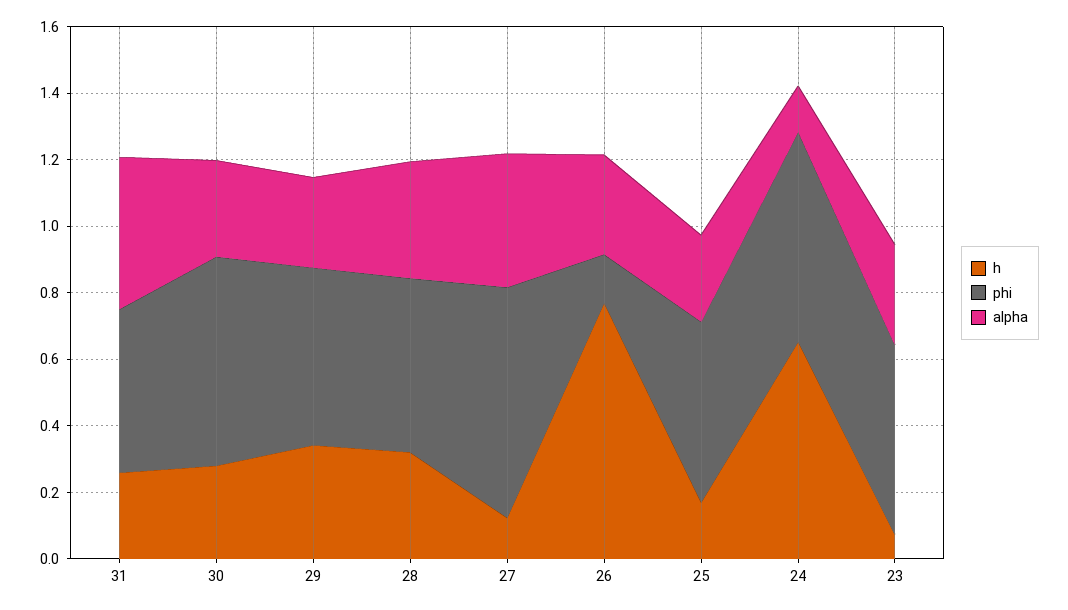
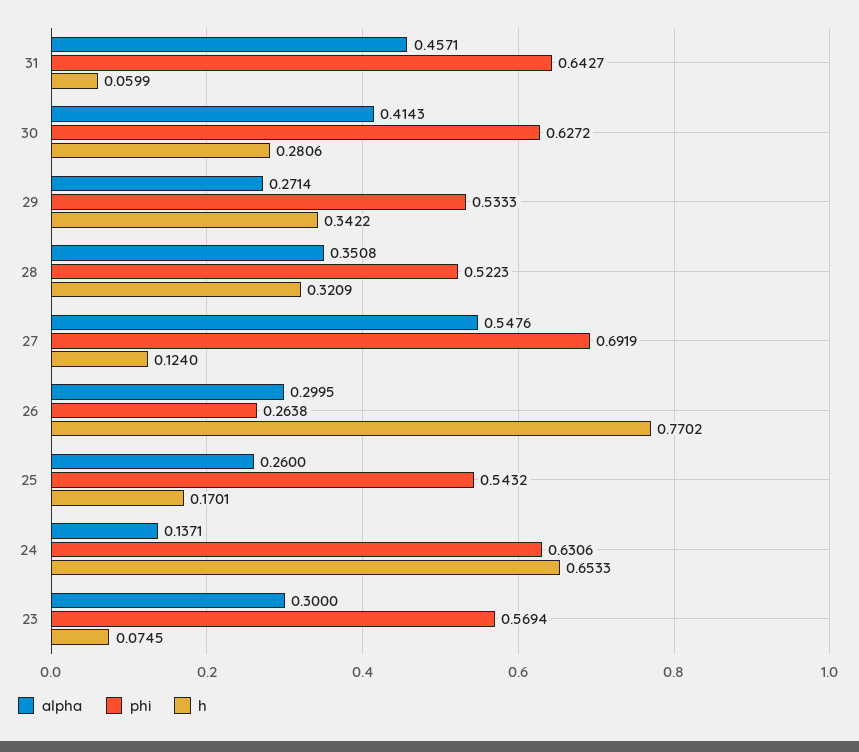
h, 31: 0.25 -> 0.0599
phi, 31: 0.5 -> 0.6427
alpha, 30: 0.3 -> 0.4143
alpha, 27: 0.4 -> 0.5476
phi, 26: 0.15 -> 0.2638

